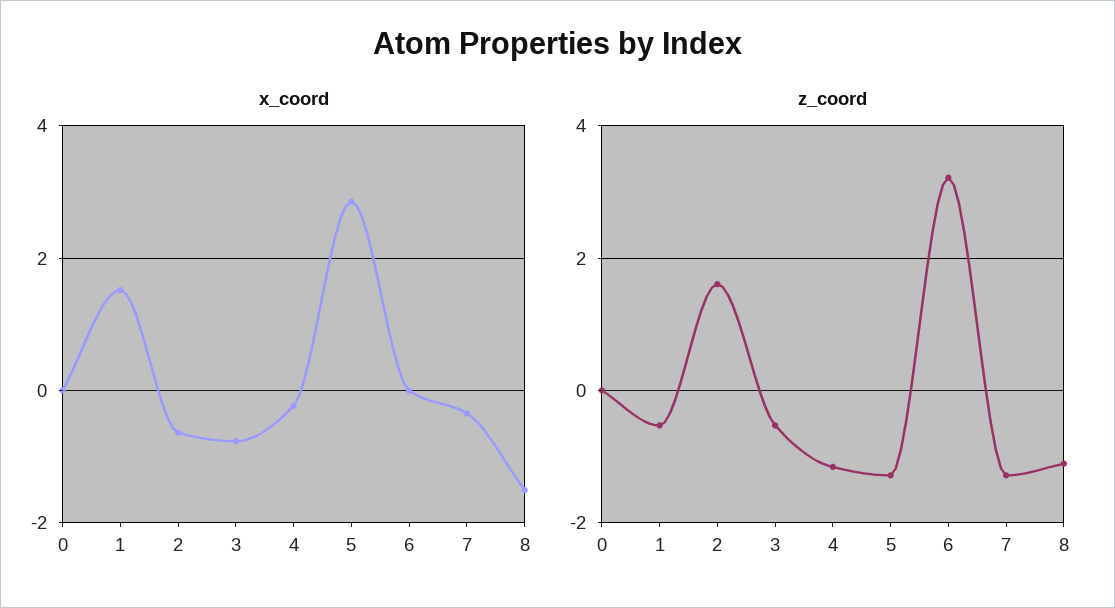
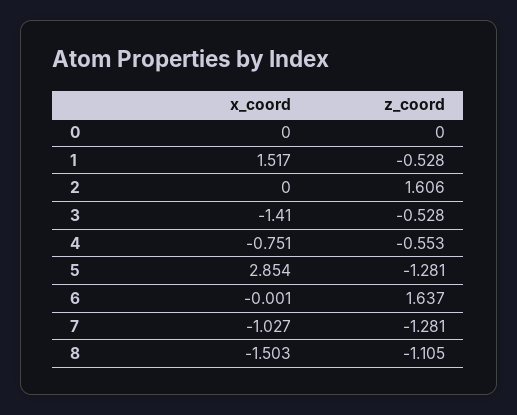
x_coord, 2: -0.6 -> 0
x_coord, 3: -0.8 -> -1.41
x_coord, 4: -0.2 -> -0.751
x_coord, 7: -0.4 -> -1.027
z_coord, 4: -1.2 -> -0.553
z_coord, 6: 3.2 -> 1.637

